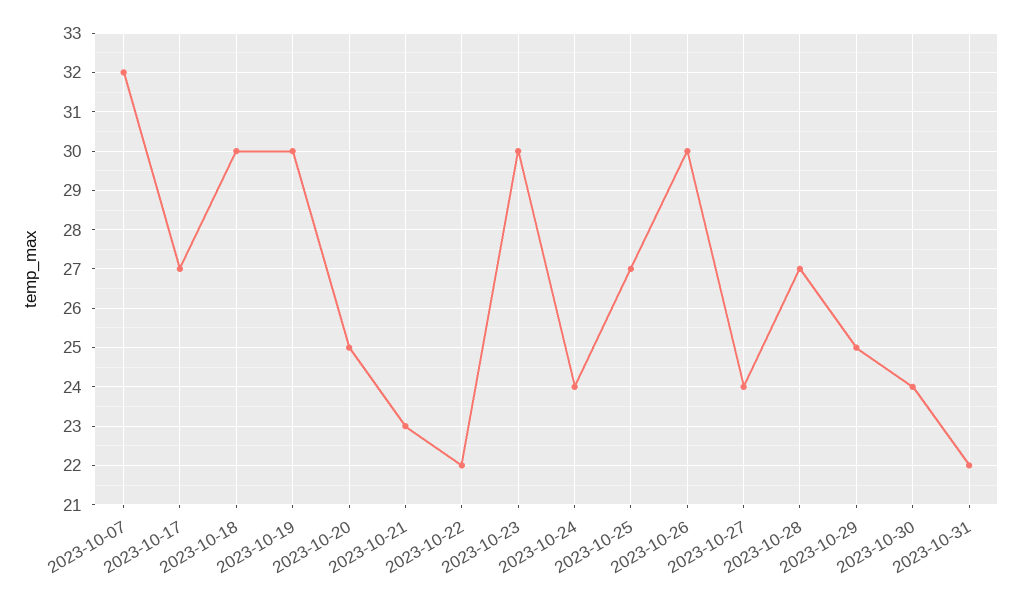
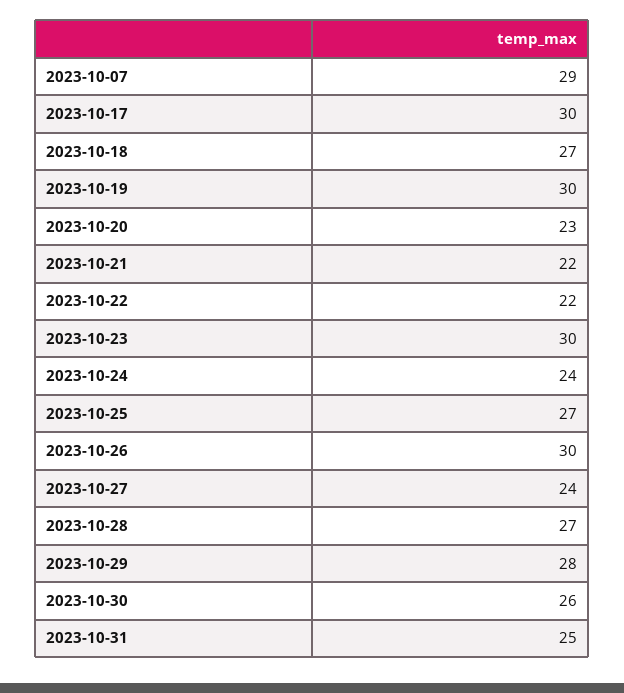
2023-10-07: 32 -> 29
2023-10-17: 27 -> 30
2023-10-18: 30 -> 27
2023-10-20: 25 -> 23
2023-10-21: 23 -> 22
2023-10-29: 25 -> 28
2023-10-30: 24 -> 26
2023-10-31: 22 -> 25

